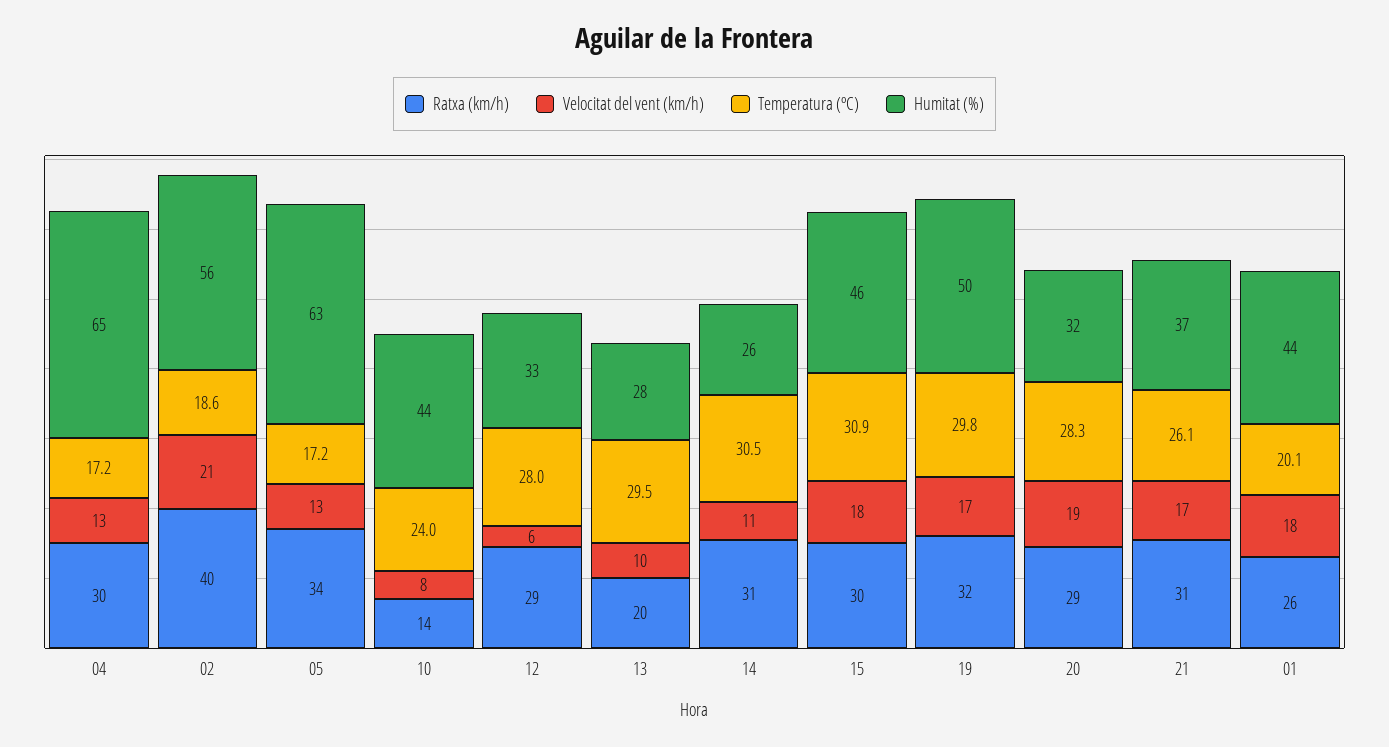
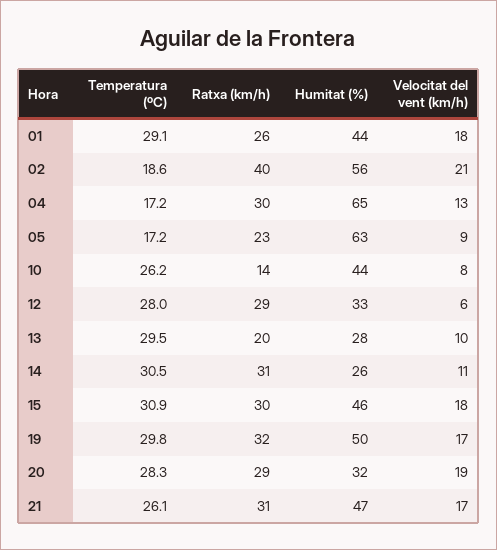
Ratxa (km/h), 05: 34 -> 23
Velocitat del vent (km/h), 05: 13 -> 9
Temperatura (ºC), 10: 24 -> 26.2
Humitat (%), 21: 37 -> 47
Temperatura (ºC), 01: 20.1 -> 29.1

